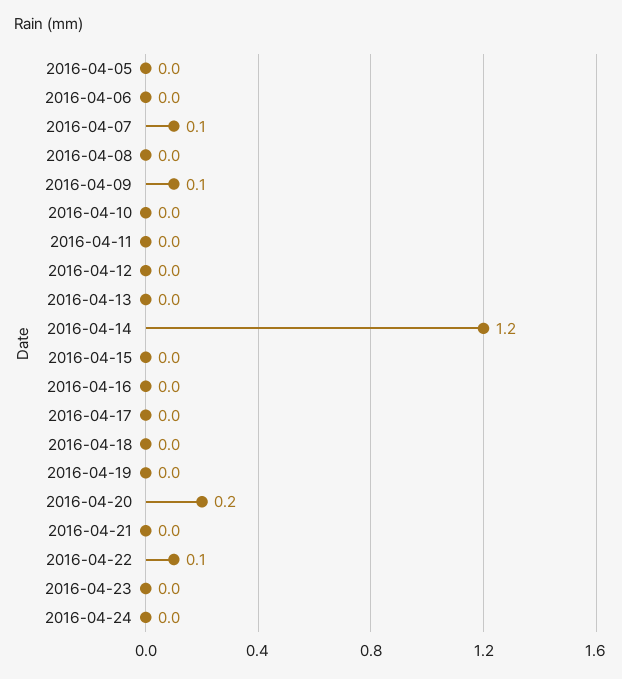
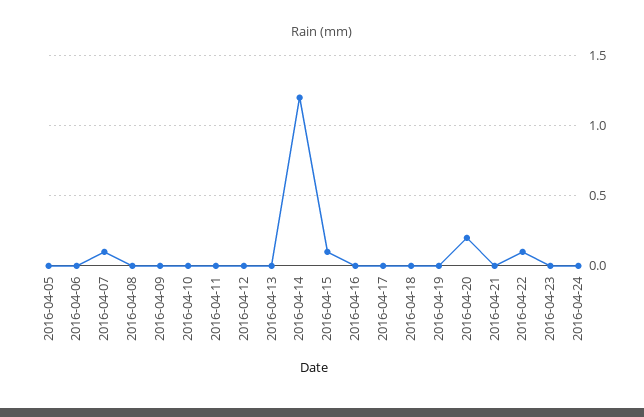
2016-04-09: 0.1 -> 0
2016-04-15: 0 -> 0.1

